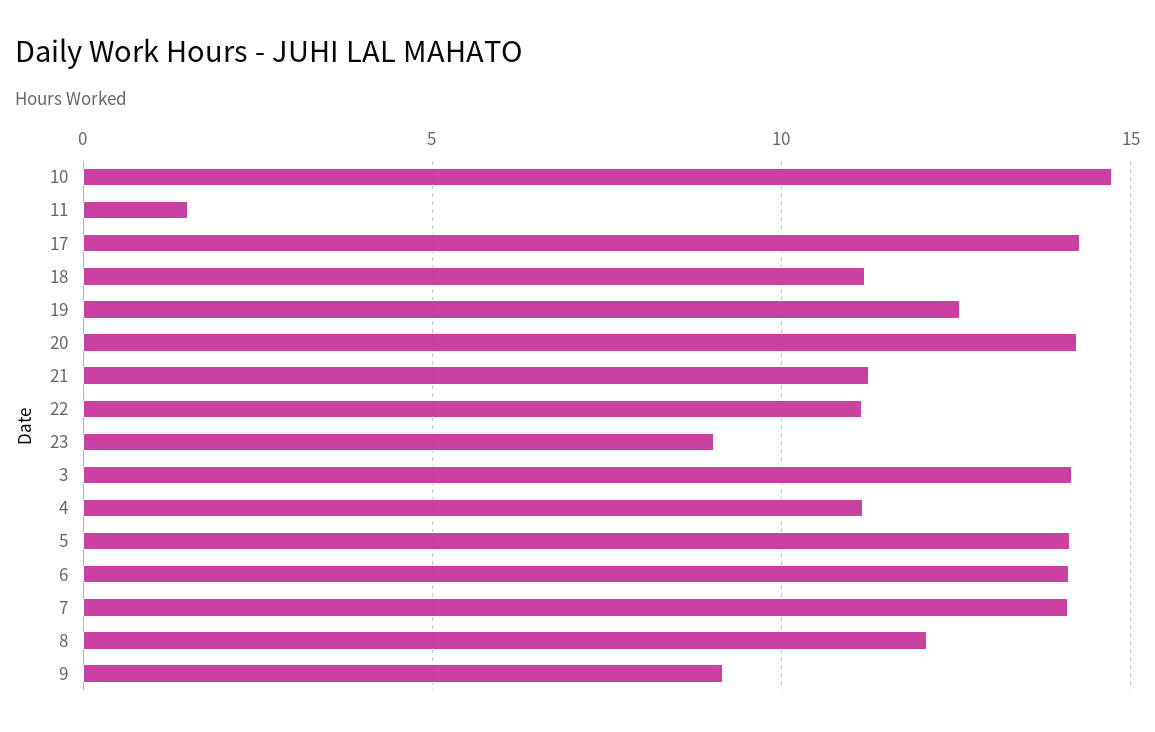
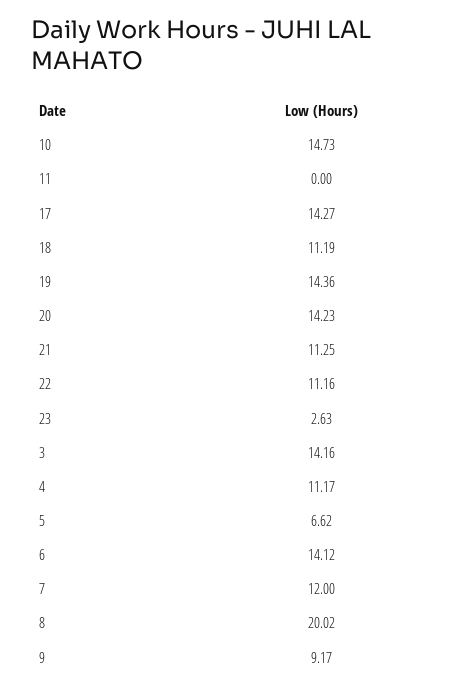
11: 1.5 -> 0
19: 12.5 -> 14.36
23: 9 -> 2.63
5: 14 -> 6.62
7: 14 -> 12
8: 12 -> 20.02

